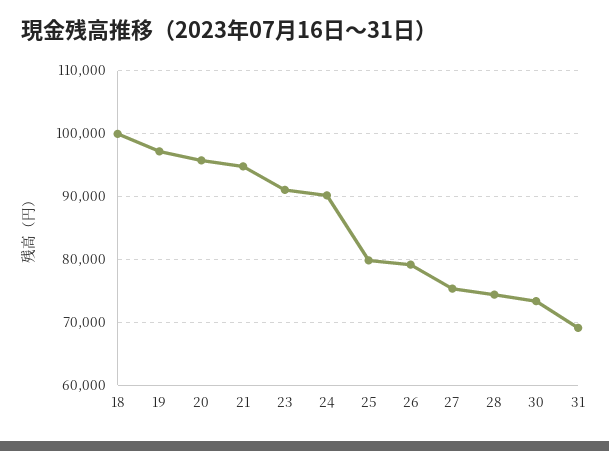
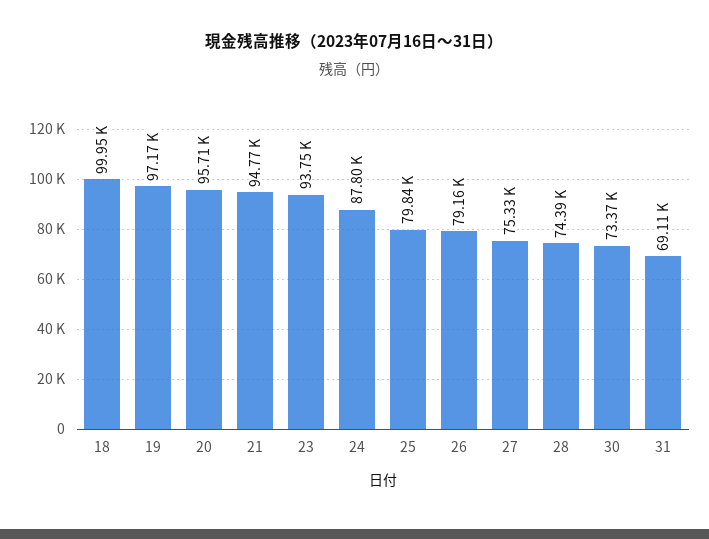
23: 91000 -> 93750
24: 90000 -> 87800

